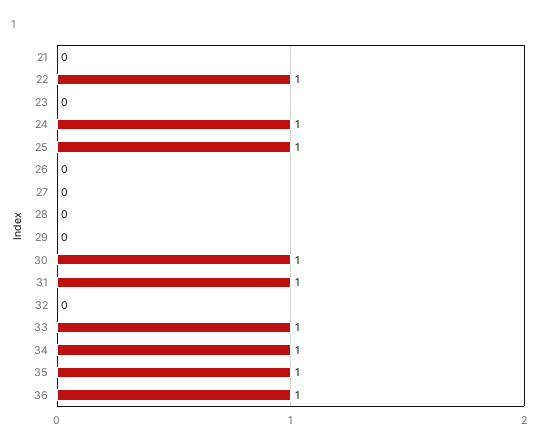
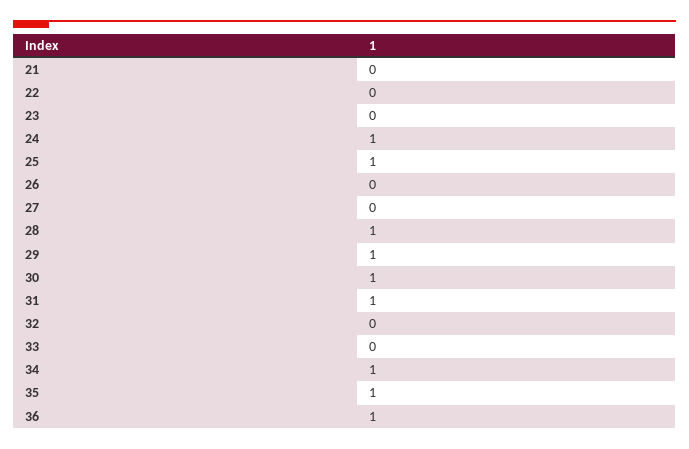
22: 1 -> 0
28: 0 -> 1
29: 0 -> 1
33: 1 -> 0

